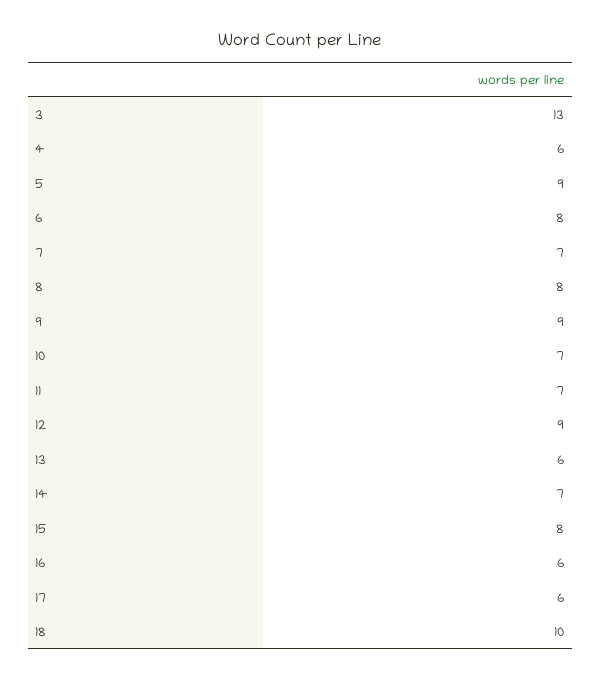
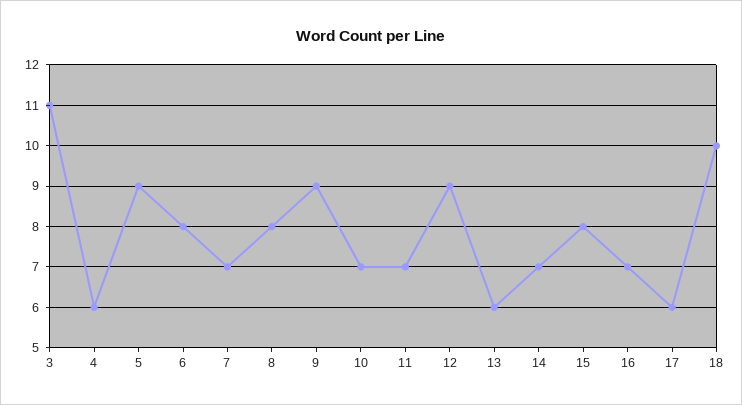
3: 13 -> 11
16: 6 -> 7

